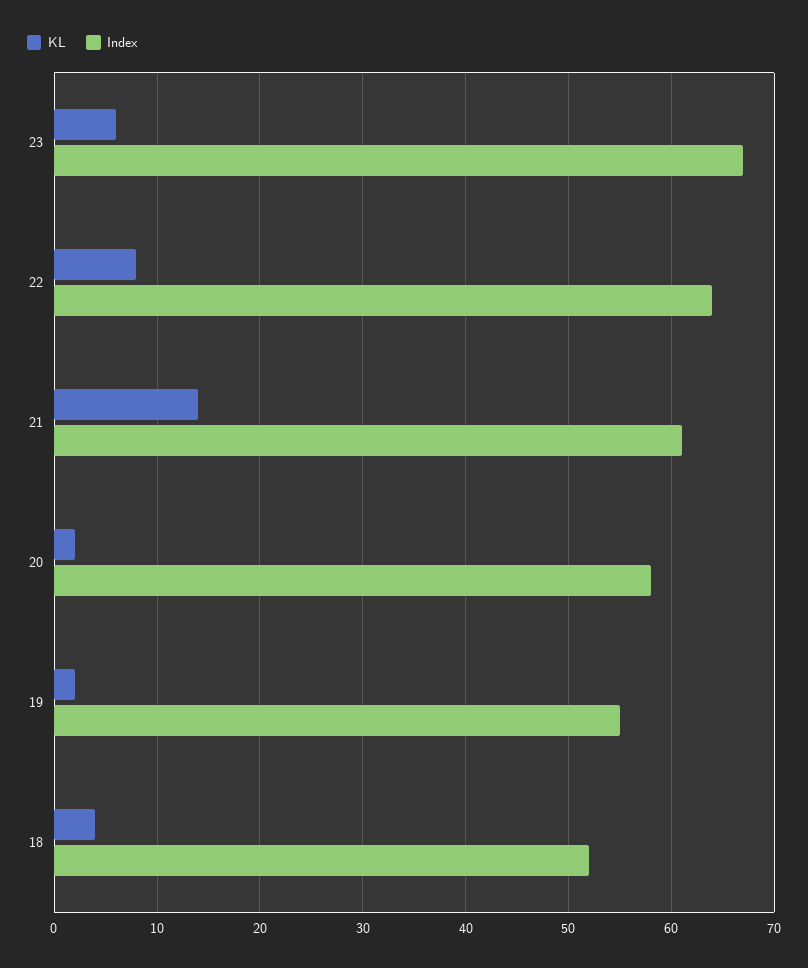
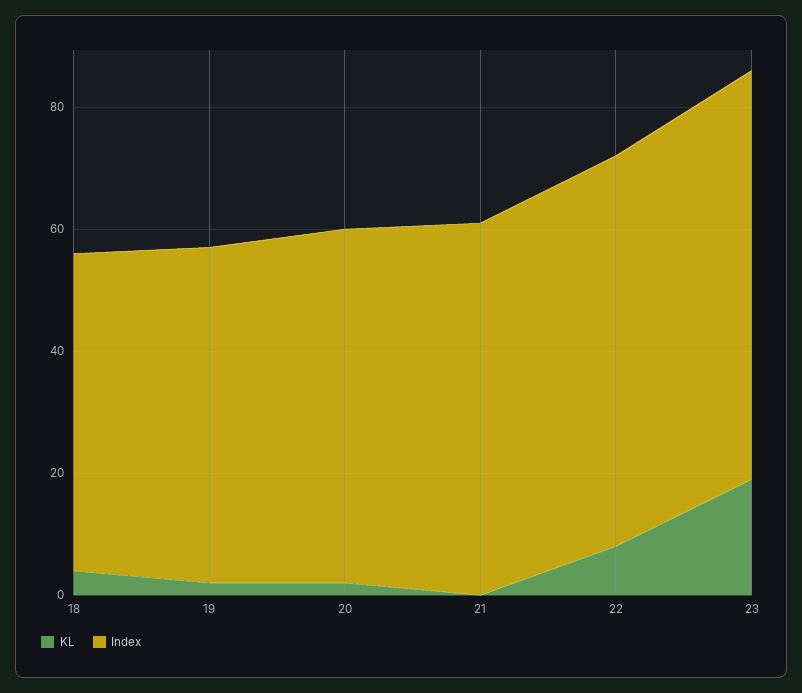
KL, 23: 6 -> 20
KL, 21: 14 -> 0

